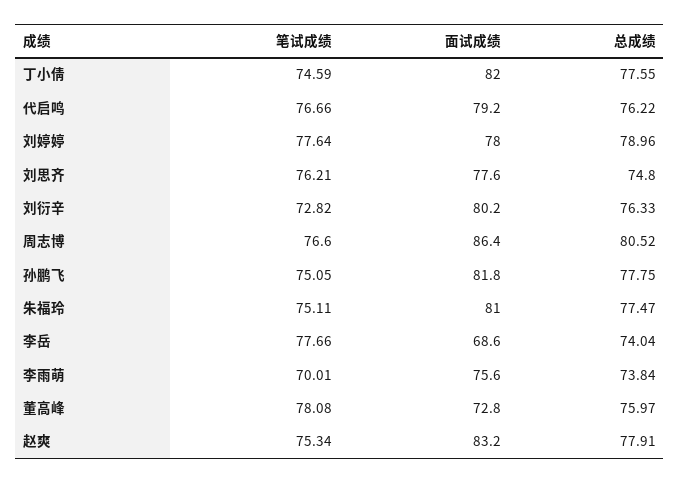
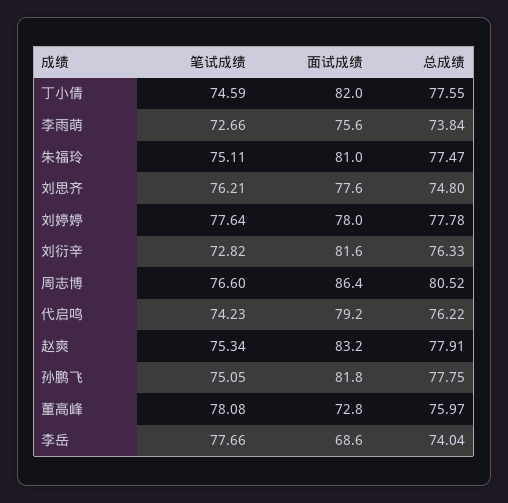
笔试成绩, 代启鸣: 76.66 -> 74.23
总成绩, 刘婷婷: 78.96 -> 77.78
面试成绩, 刘衍辛: 80.2 -> 81.6
笔试成绩, 李雨萌: 70.01 -> 72.66

